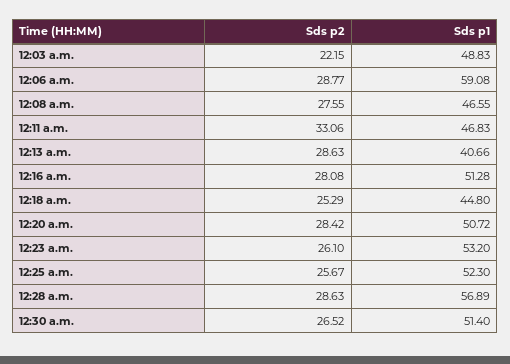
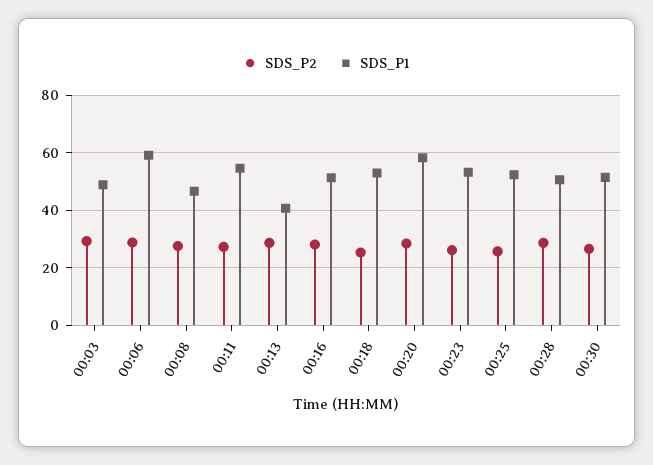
Sds p2, 12:03 a.m.: 22.15 -> 30
Sds p2, 12:11 a.m.: 33.06 -> 27.5
Sds p1, 12:11 a.m.: 46.83 -> 55
Sds p1, 12:18 a.m.: 44.8 -> 52.5
Sds p1, 12:20 a.m.: 50.72 -> 57.5
Sds p1, 12:28 a.m.: 56.89 -> 50

